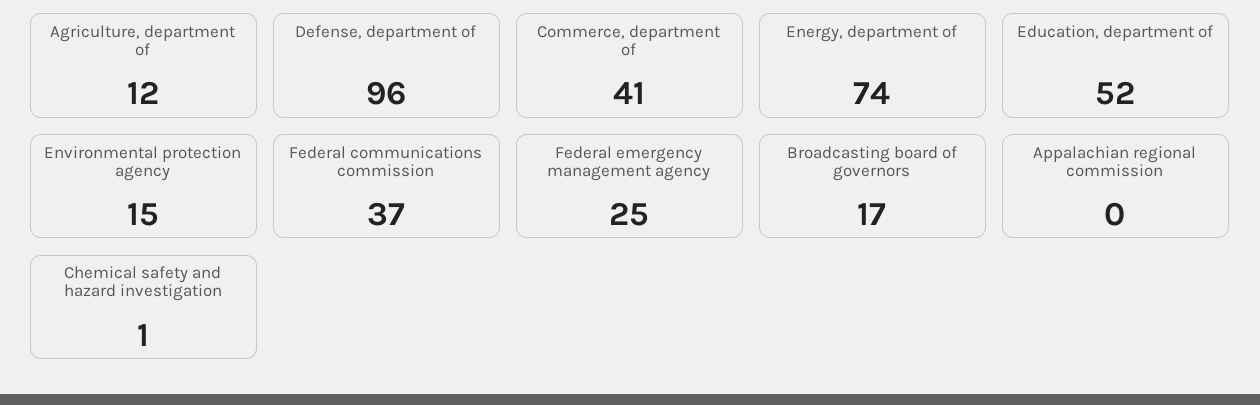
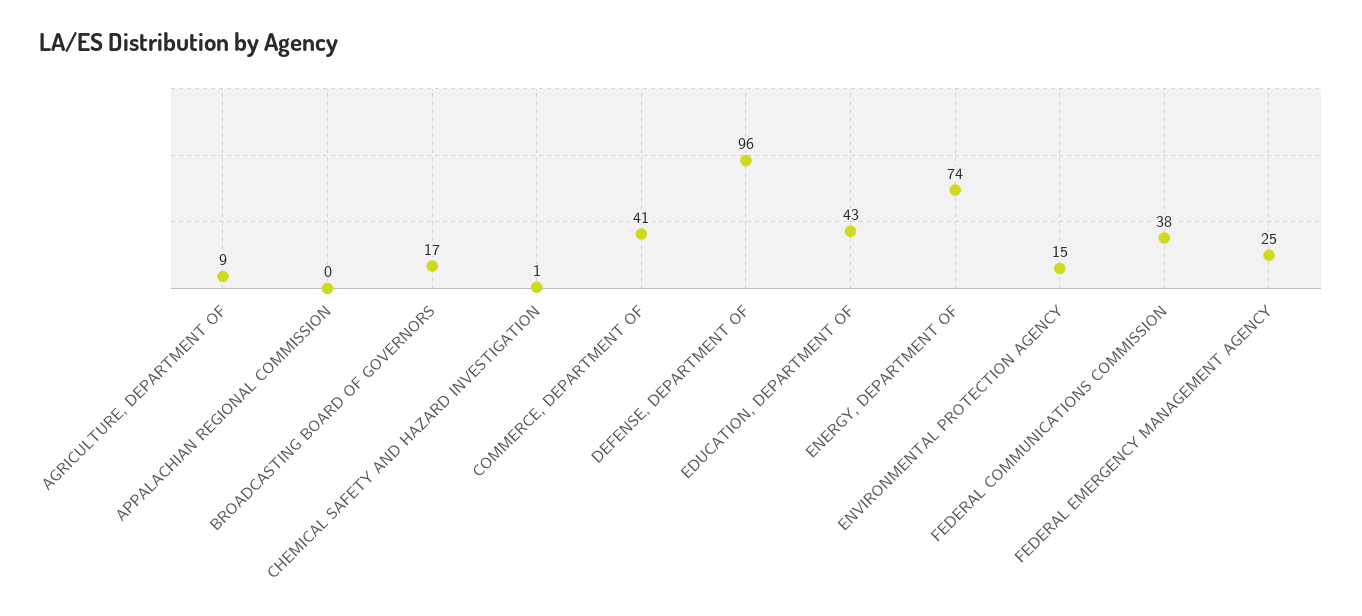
Agriculture, department of: 12 -> 9
Education, department of: 52 -> 43
Federal communications commission: 37 -> 38

